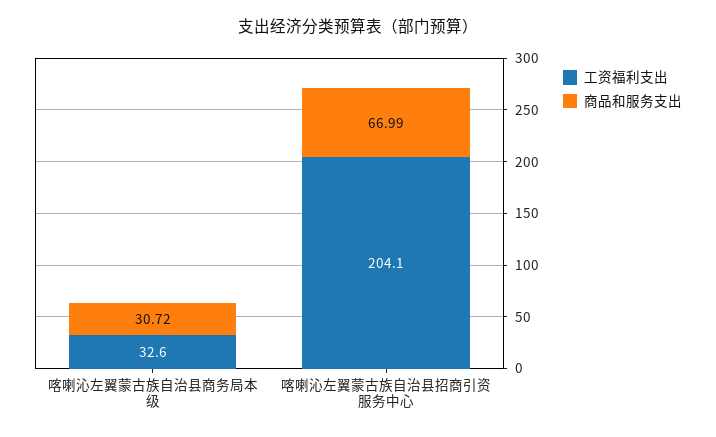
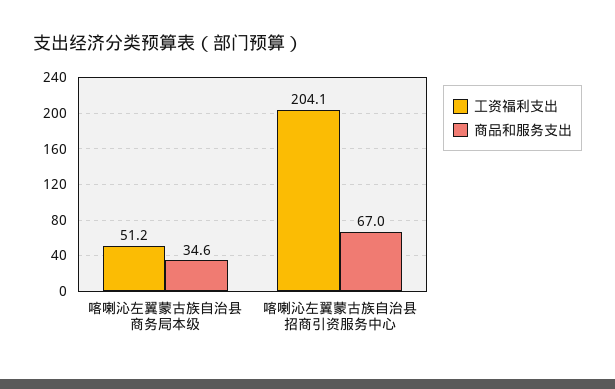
工资福利支出, 喀喇沁左翼蒙古族自治县商务局本级: 32.6 -> 51.2
商品和服务支出, 喀喇沁左翼蒙古族自治县商务局本级: 30.72 -> 34.6

